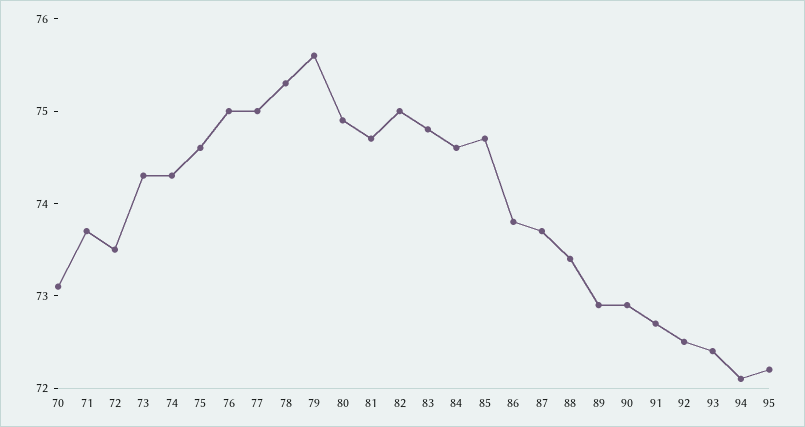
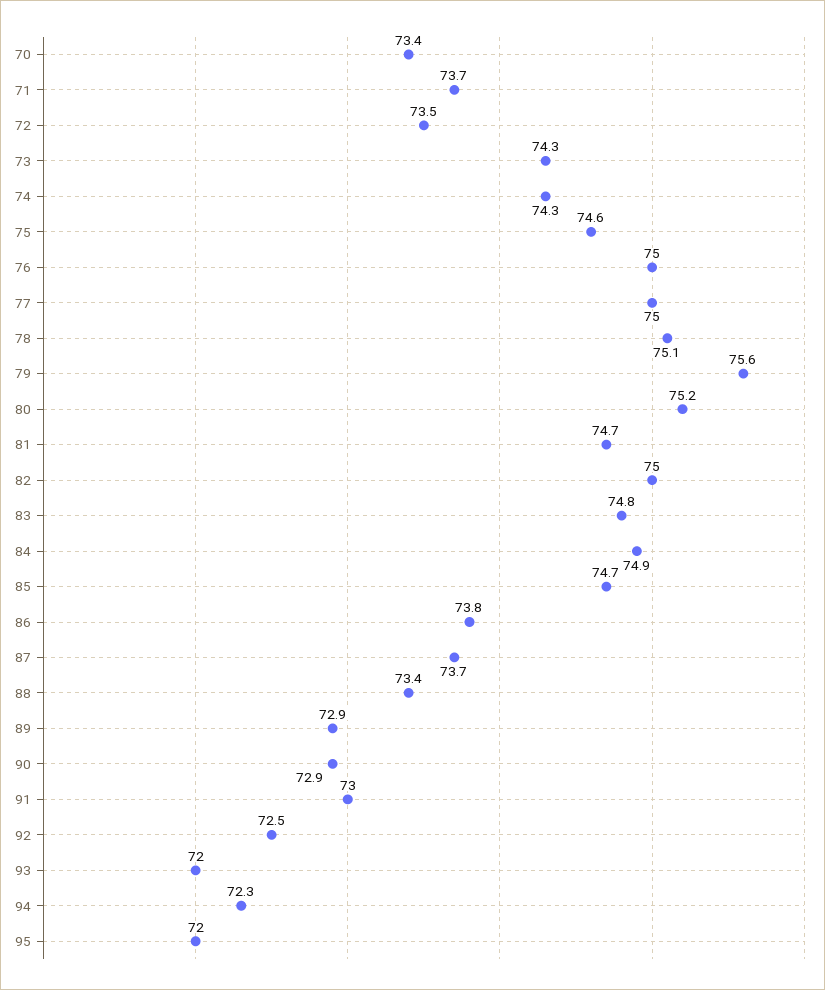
70: 73.1 -> 73.4
78: 75.3 -> 75.1
80: 74.9 -> 75.2
84: 74.6 -> 74.9
91: 72.7 -> 73
93: 72.4 -> 72
94: 72.1 -> 72.3
95: 72.2 -> 72

